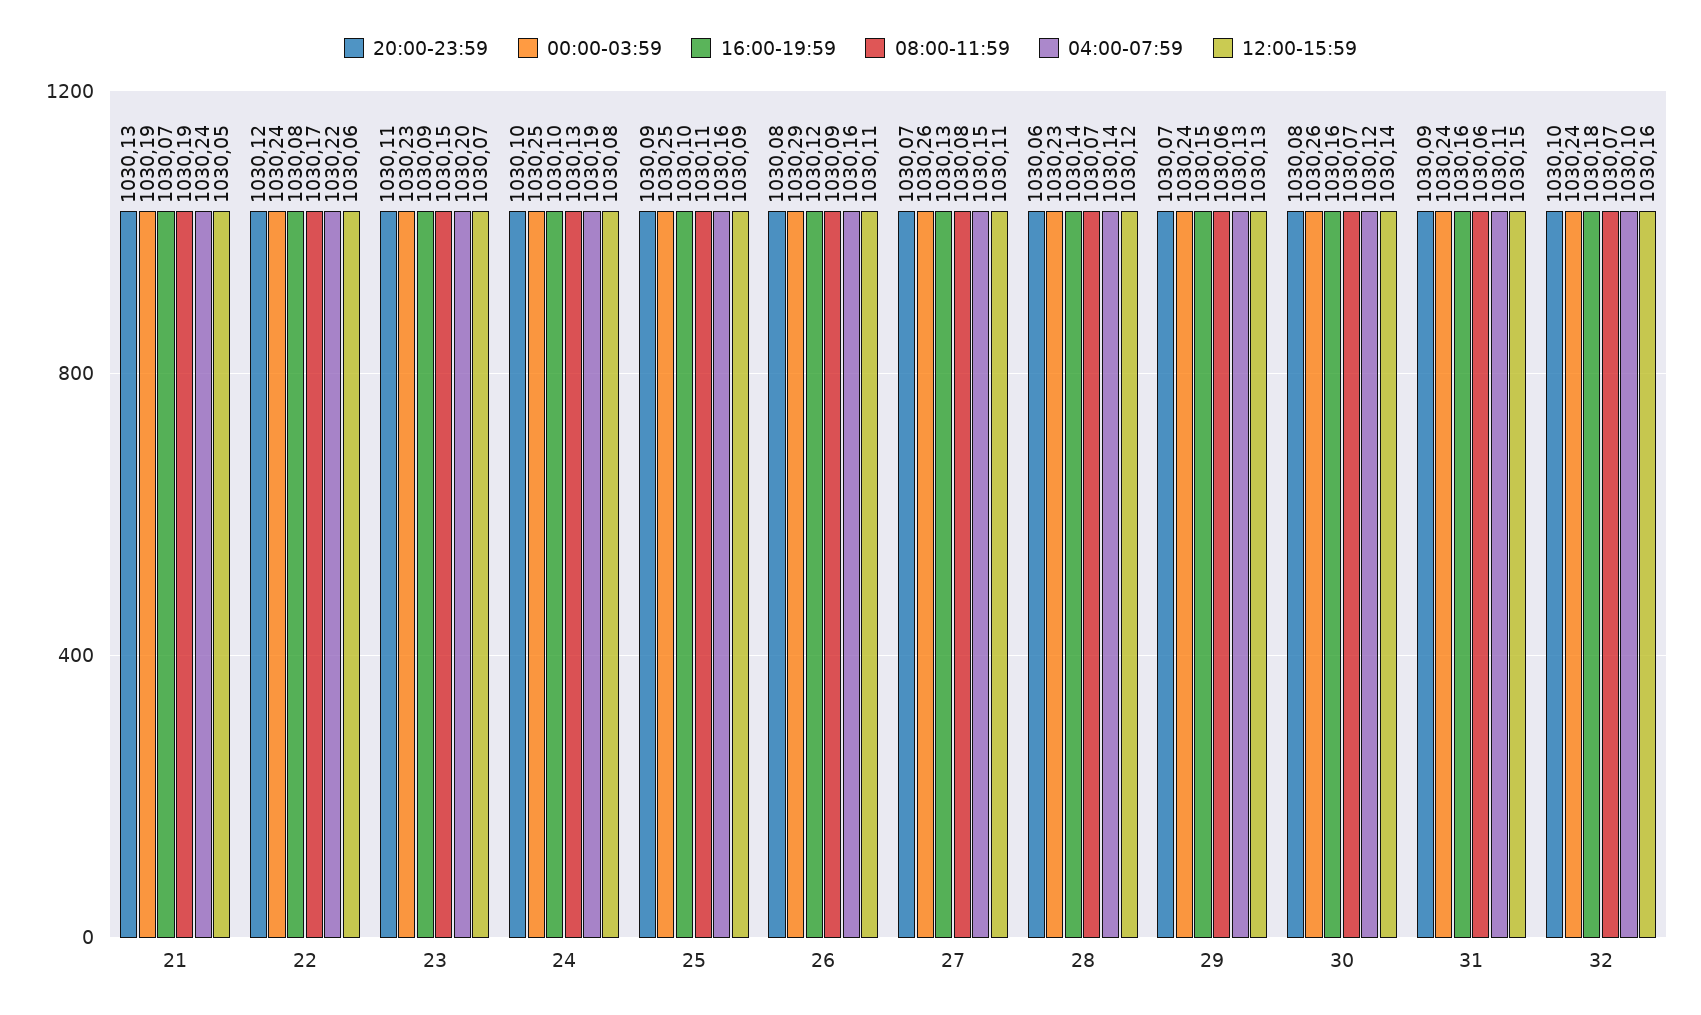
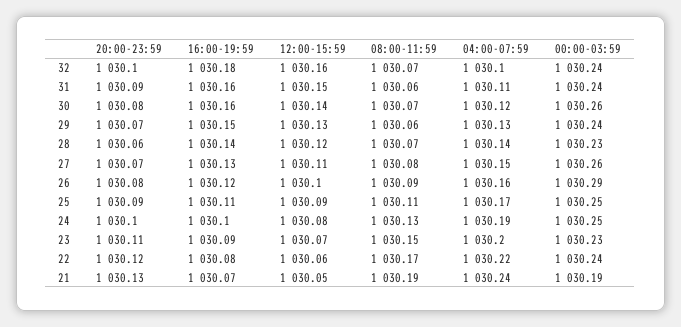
16:00-19:59, 25: 1030.1 -> 1030.11
04:00-07:59, 25: 1030.16 -> 1030.17
12:00-15:59, 26: 1030.11 -> 1030.1

